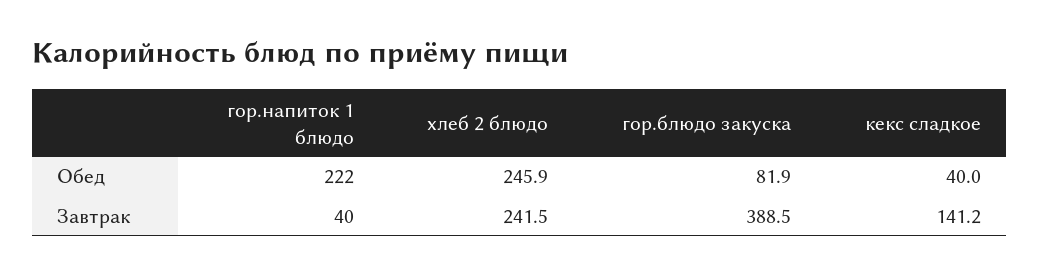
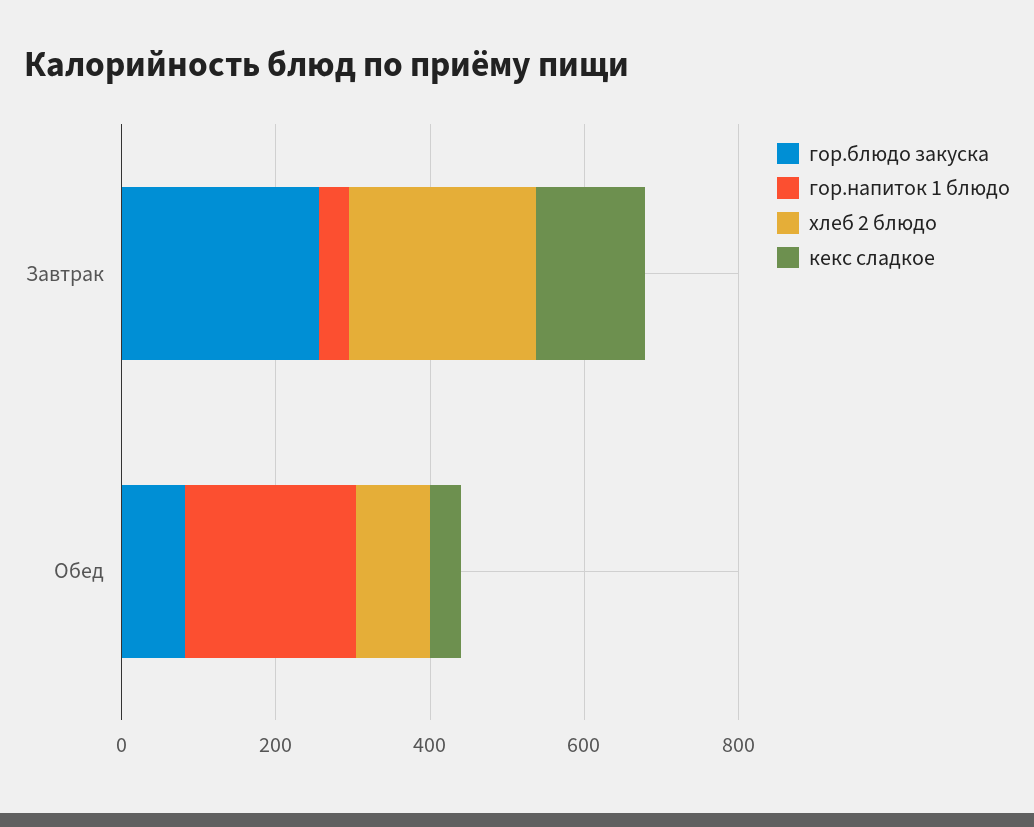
хлеб 2 блюдо, Обед: 245.9 -> 100
гор.блюдо закуска, Завтрак: 388.5 -> 250

